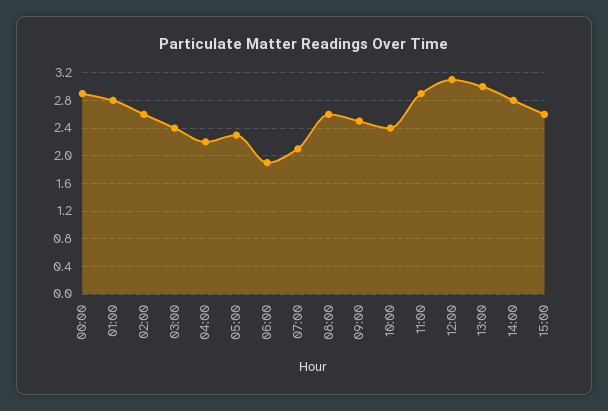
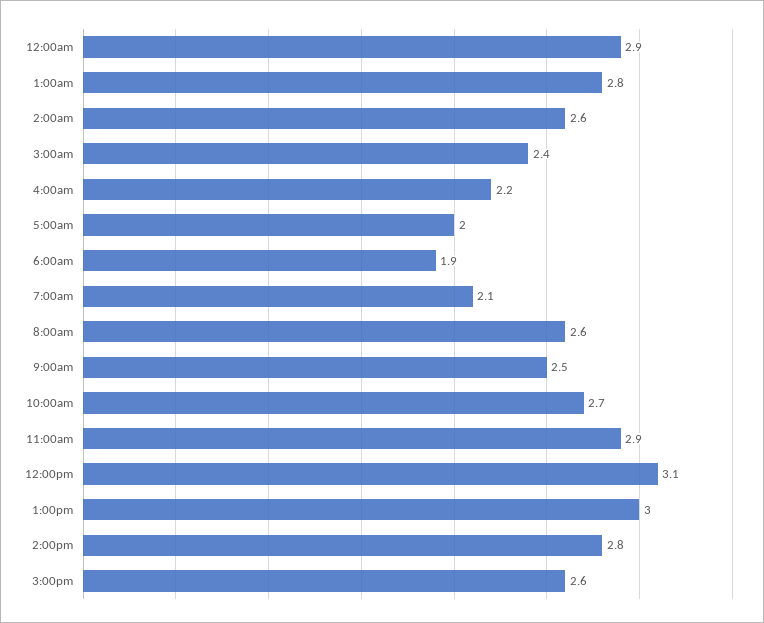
05:00: 2.3 -> 2
10:00: 2.4 -> 2.7

